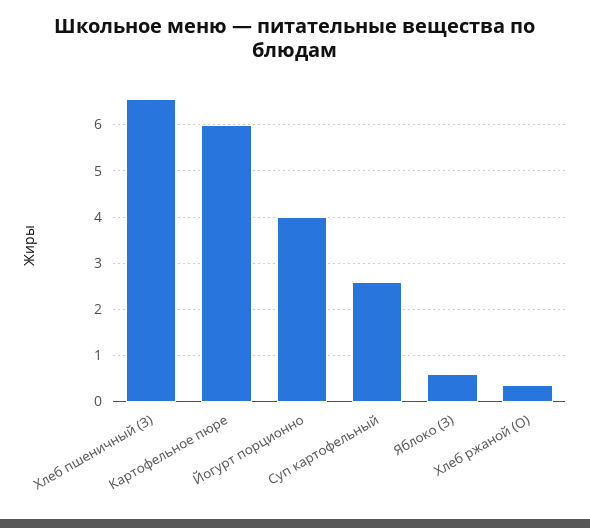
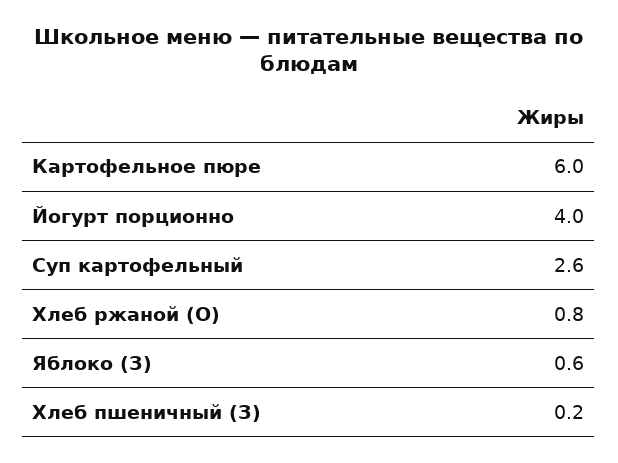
Хлеб пшеничный (З): 6.6 -> 0.2
Хлеб ржаной (О): 0.4 -> 0.8

